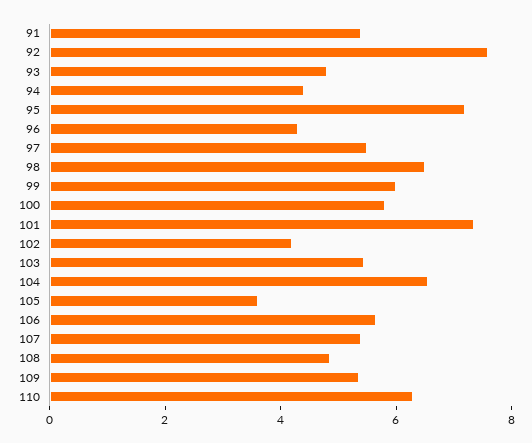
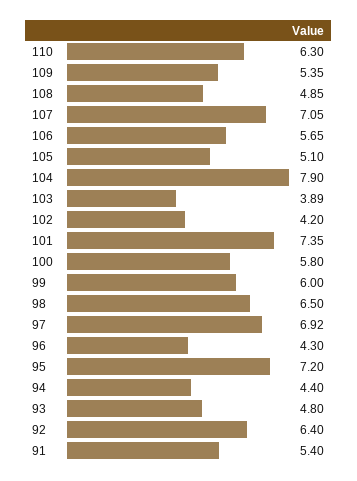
92: 7.5 -> 6.4
97: 5.5 -> 6.92
103: 5.5 -> 3.89
104: 6.5 -> 7.9
105: 3.5 -> 5.1
107: 5.5 -> 7.05

